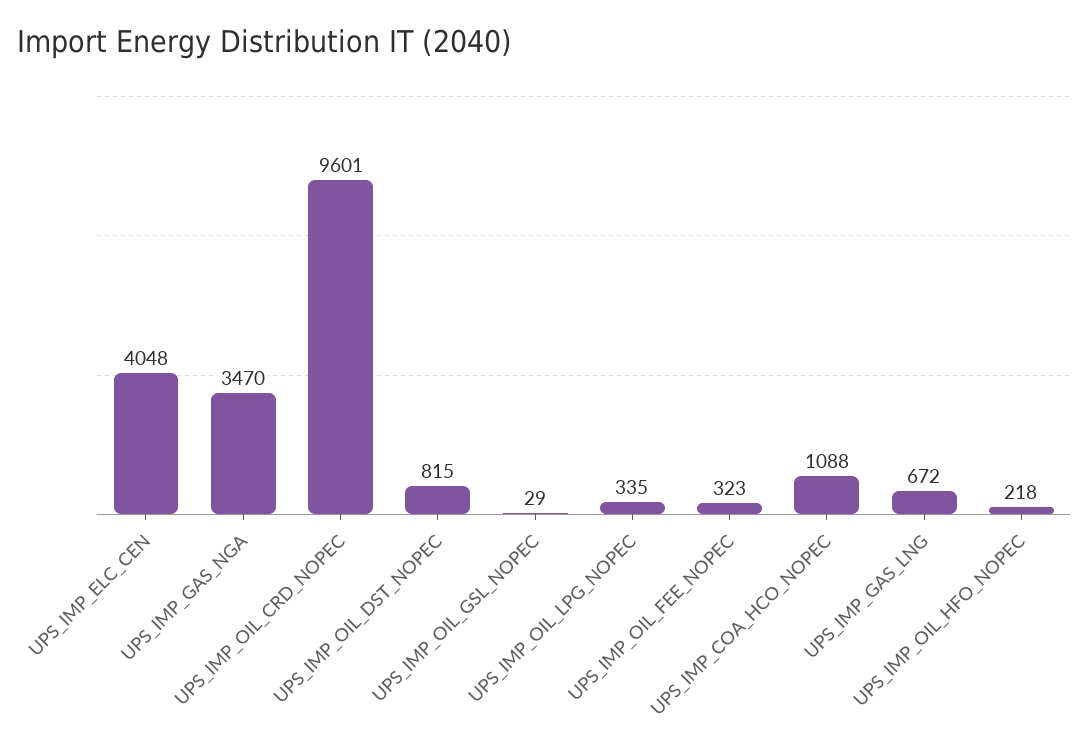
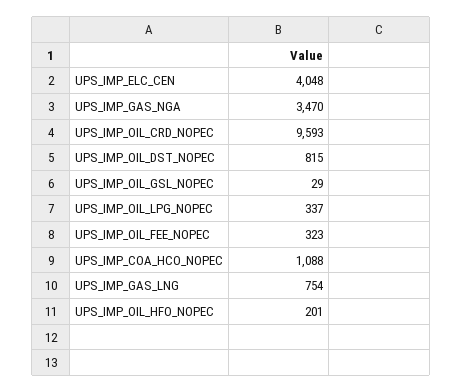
UPS_IMP_OIL_CRD_NOPEC: 9601 -> 9593
UPS_IMP_OIL_LPG_NOPEC: 335 -> 337
UPS_IMP_GAS_LNG: 672 -> 754
UPS_IMP_OIL_HFO_NOPEC: 218 -> 201

